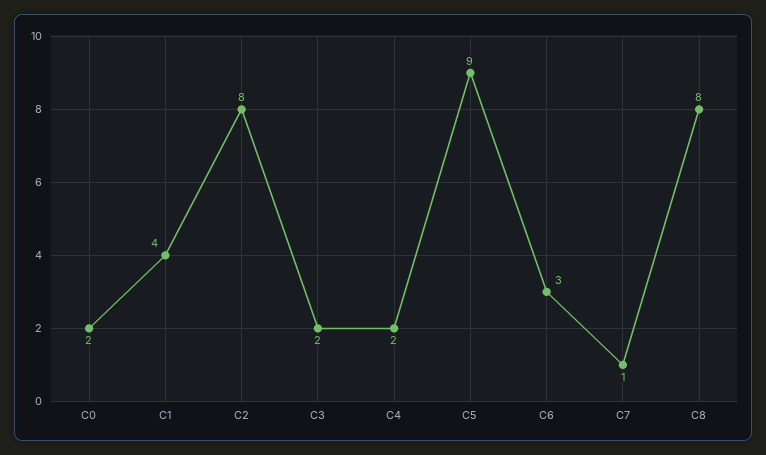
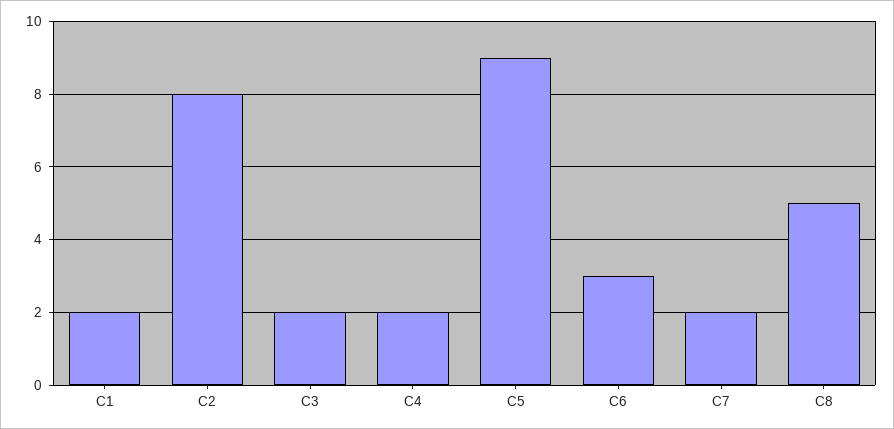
C0: 2 -> none
C1: 4 -> 2
C7: 1 -> 2
C8: 8 -> 5

